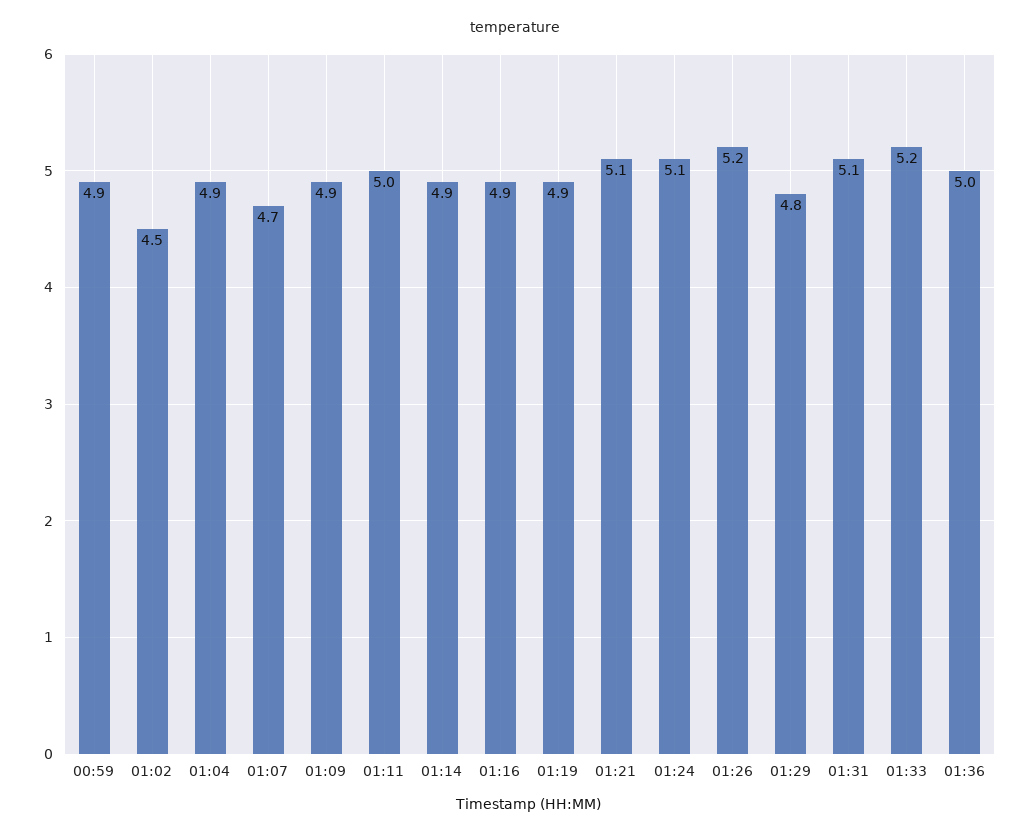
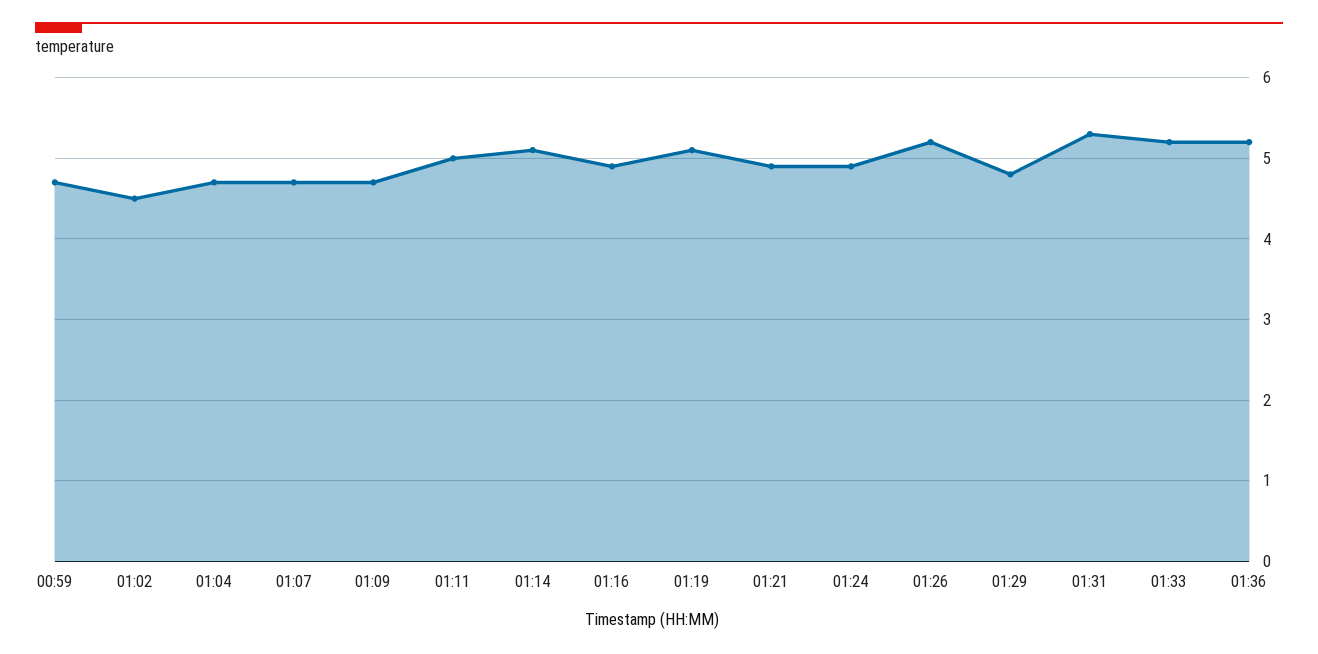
00:59: 4.9 -> 4.7
01:04: 4.9 -> 4.7
01:09: 4.9 -> 4.7
01:14: 4.9 -> 5.1
01:19: 4.9 -> 5.1
01:21: 5.1 -> 4.9
01:24: 5.1 -> 4.9
01:31: 5.1 -> 5.3
01:36: 5 -> 5.2

